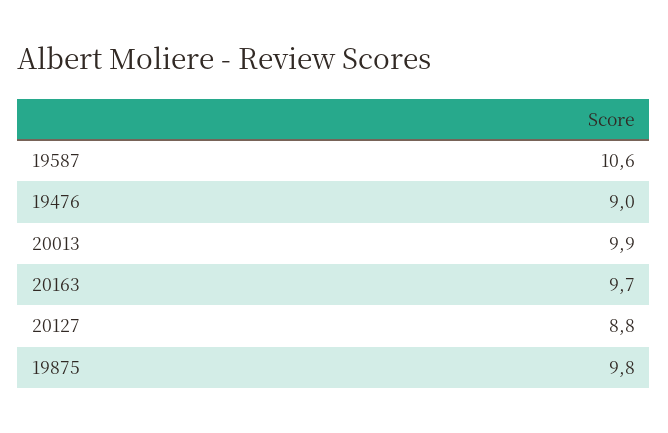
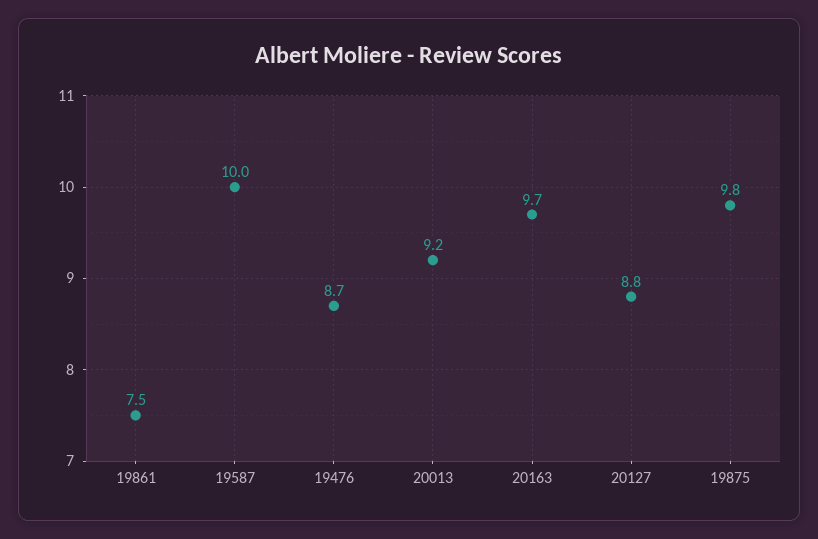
19587: 10.6 -> 10
19476: 9 -> 8.7
20013: 9.9 -> 9.2
19861: none -> 7.5

